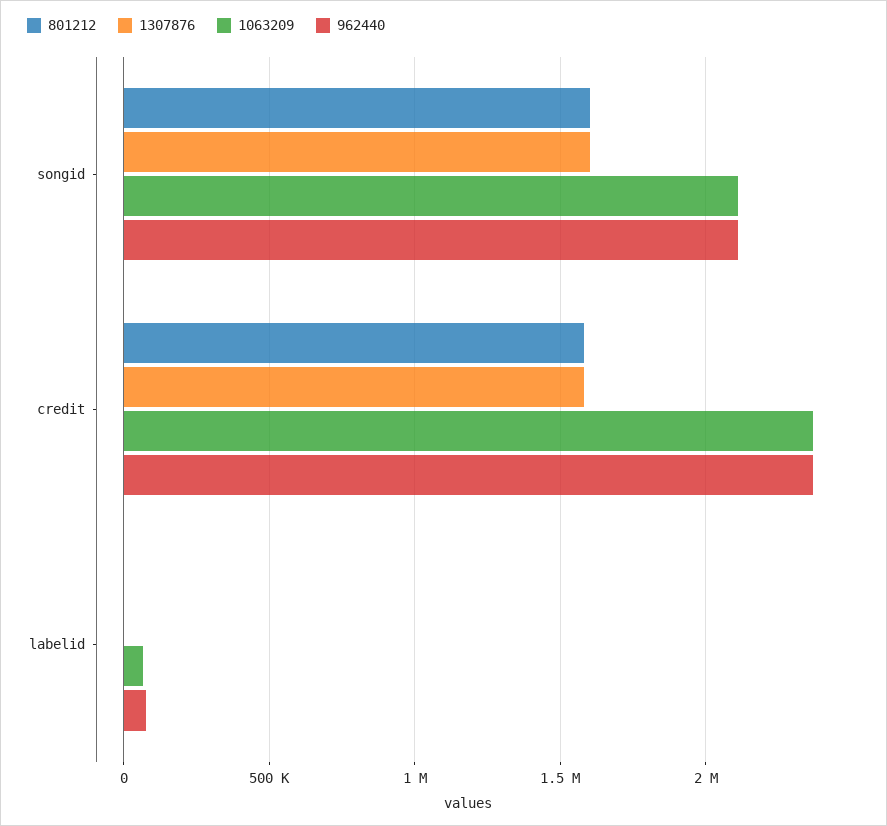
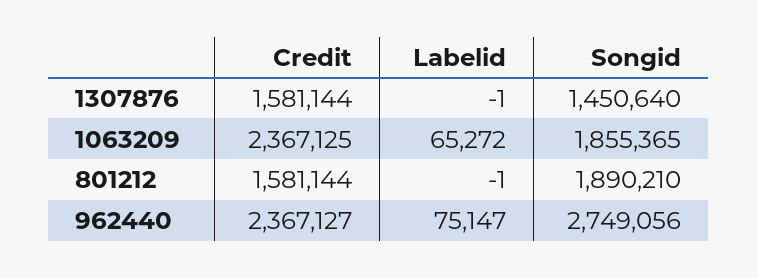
801212, songid: 1600000 -> 1890210
1307876, songid: 1600000 -> 1450640
1063209, songid: 2100000 -> 1855365
962440, songid: 2100000 -> 2749056

